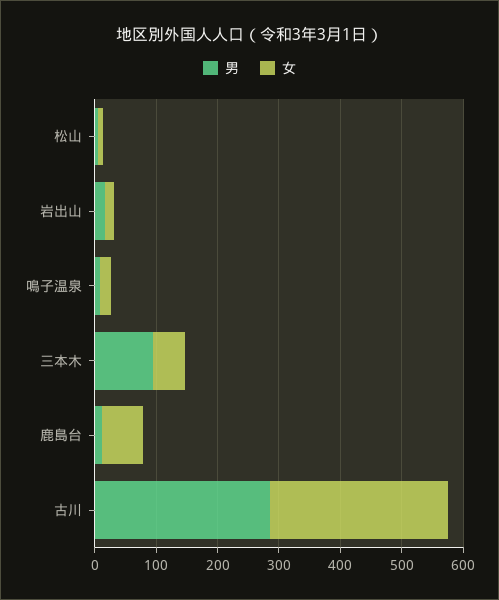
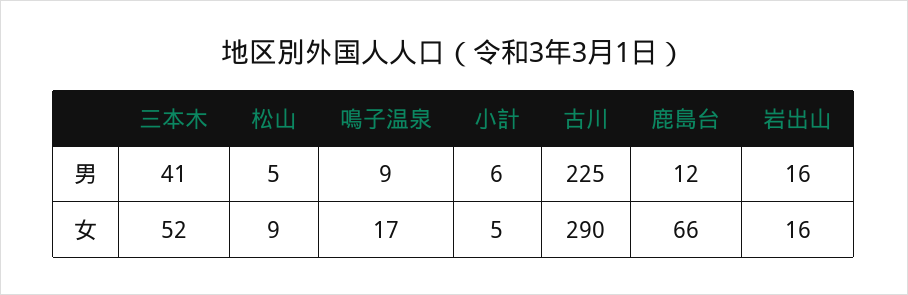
男, 三本木: 100 -> 41
男, 古川: 280 -> 225
男, 小計: none -> 6
女, 小計: none -> 5

